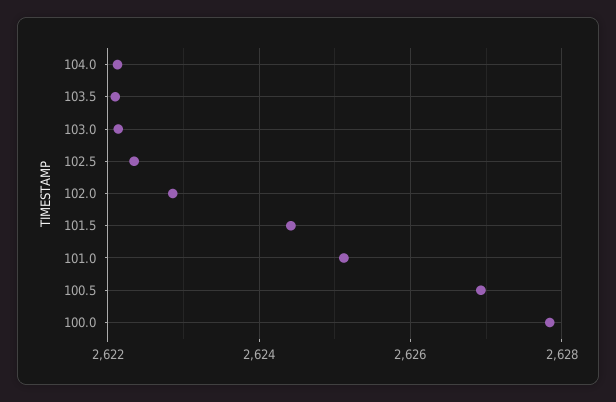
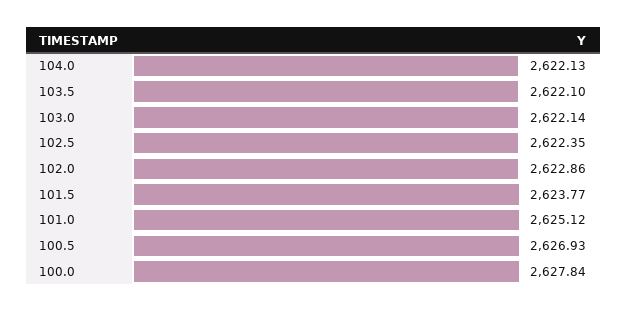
101.5: 2624.4 -> 2623.77

